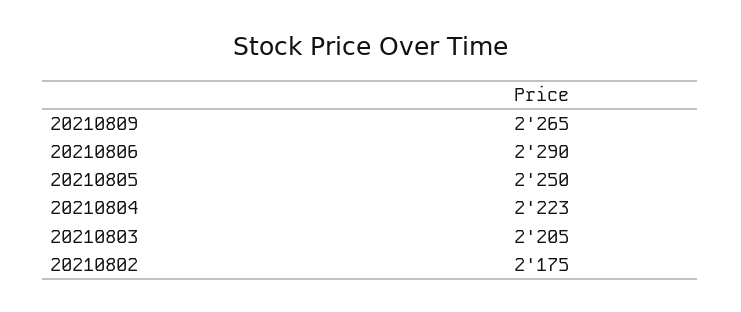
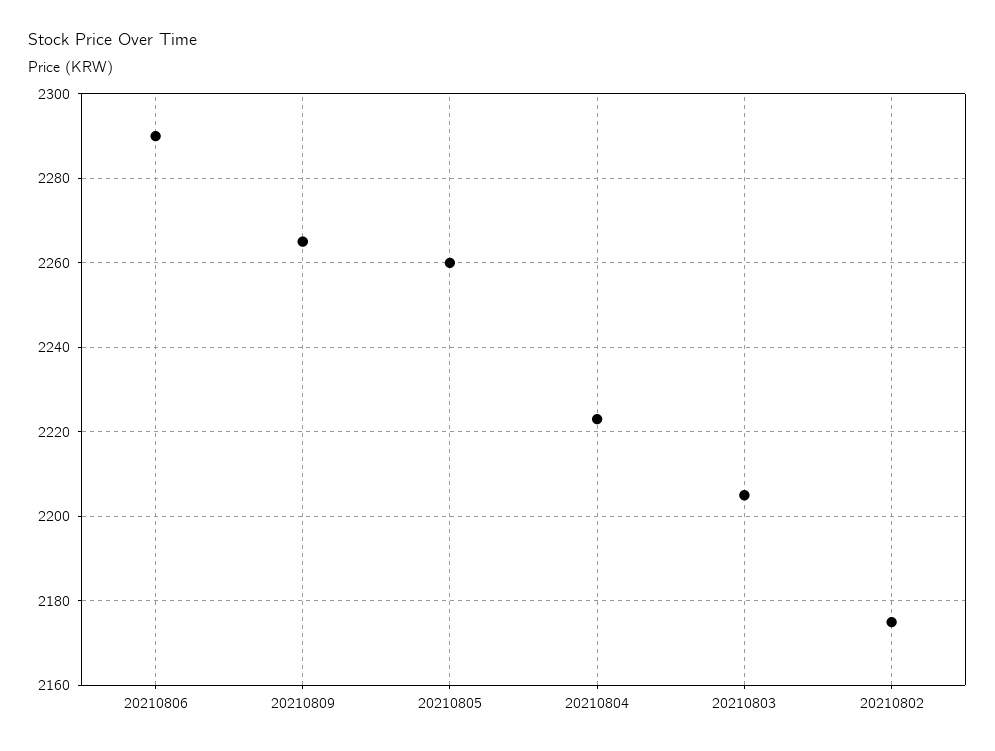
20210805: 2250 -> 2260

